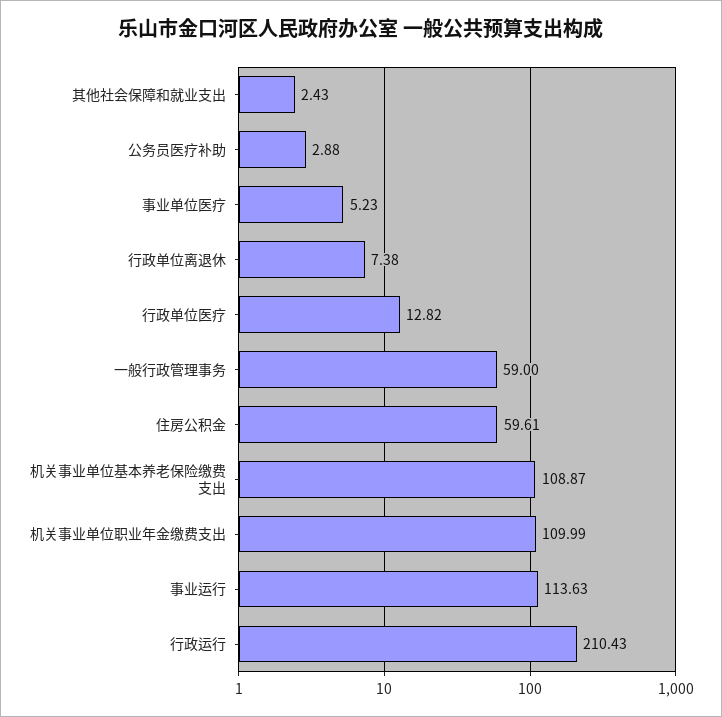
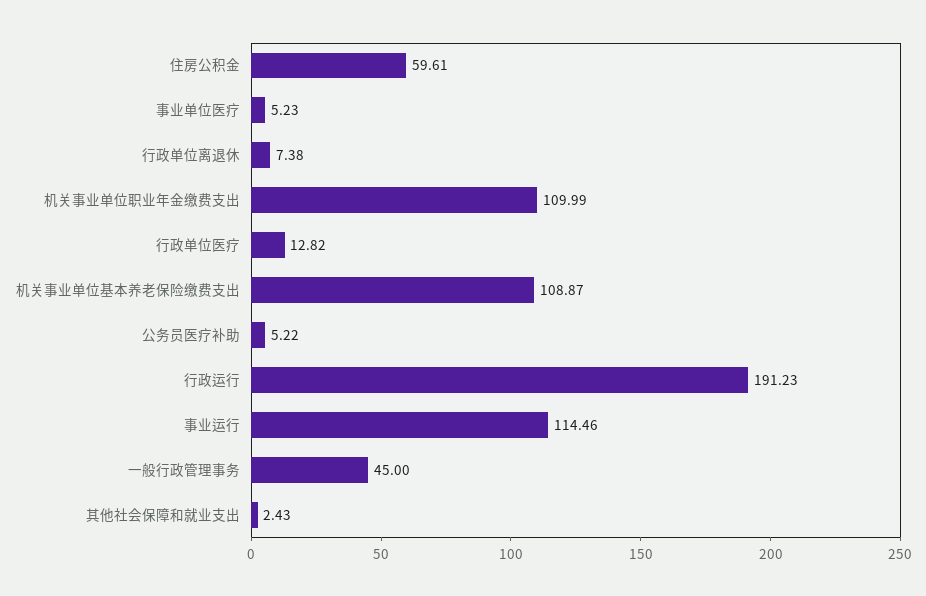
公务员医疗补助: 2.88 -> 5.22
一般行政管理事务: 59 -> 45
事业运行: 113.63 -> 114.46
行政运行: 210.43 -> 191.23

